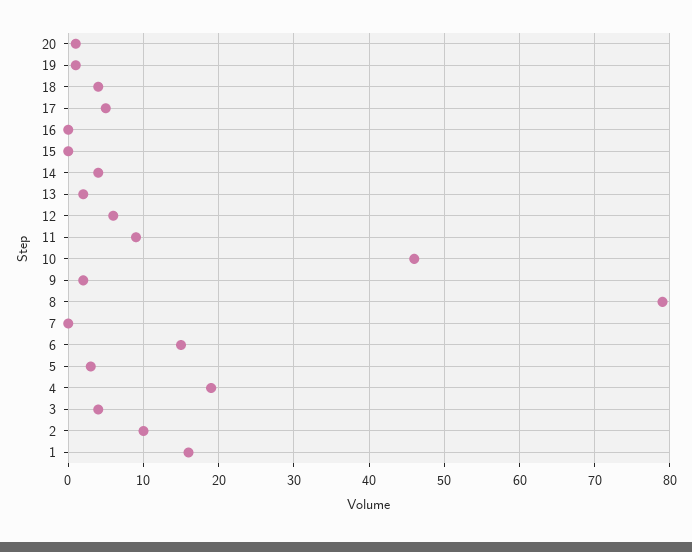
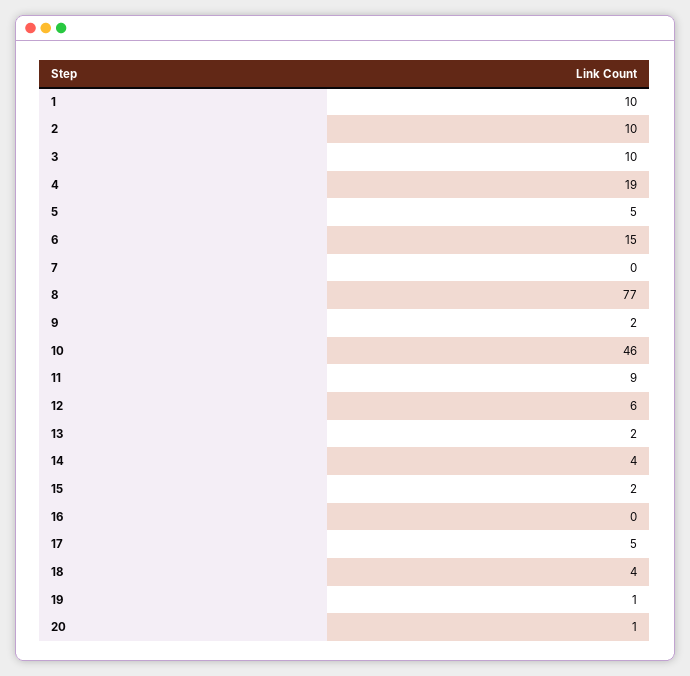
15: 0 -> 2
8: 79 -> 77
5: 3 -> 5
3: 4 -> 10
1: 16 -> 10

